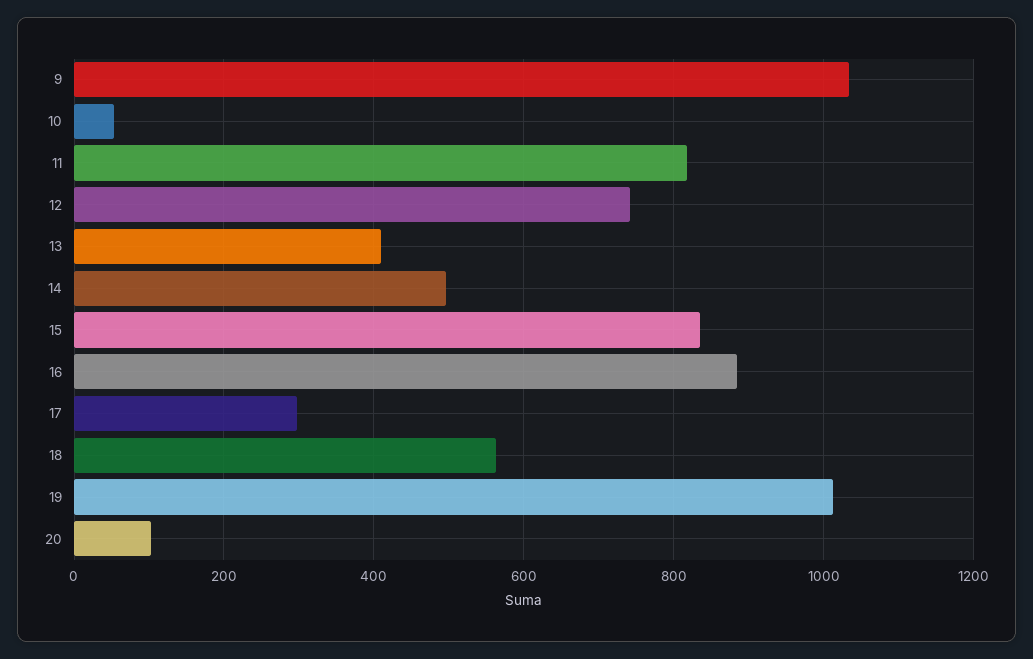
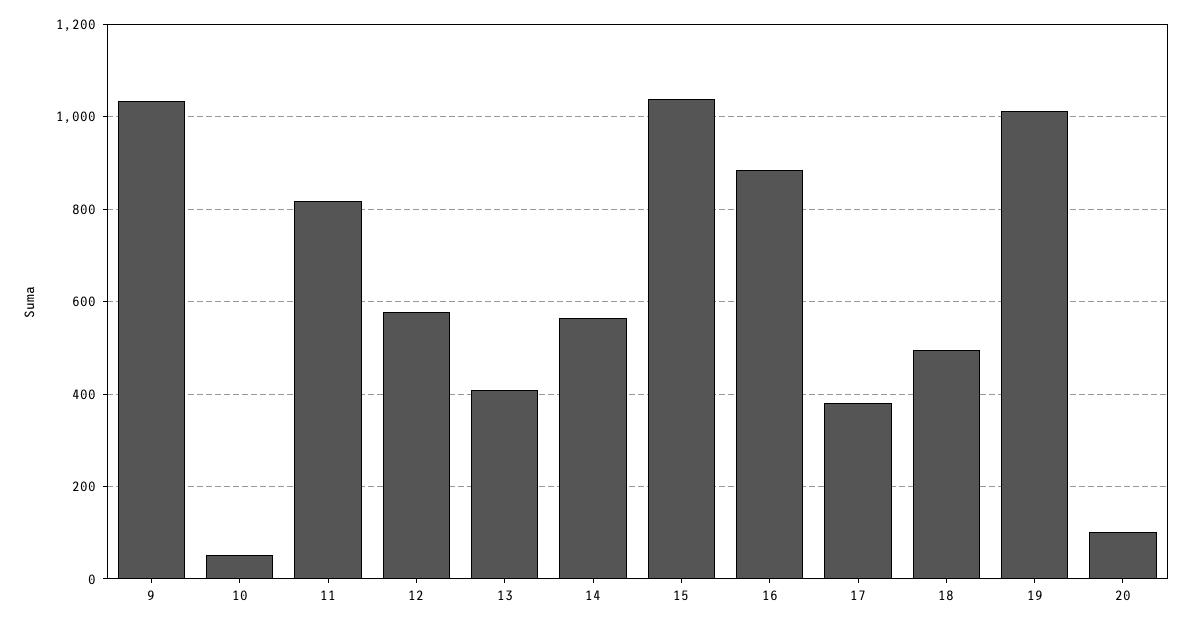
12: 740 -> 580
14: 500 -> 560
15: 840 -> 1040
17: 300 -> 380
18: 560 -> 500

